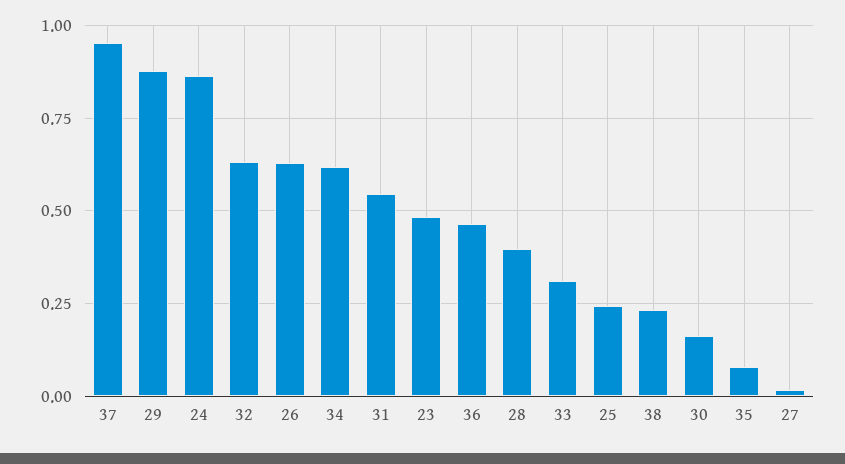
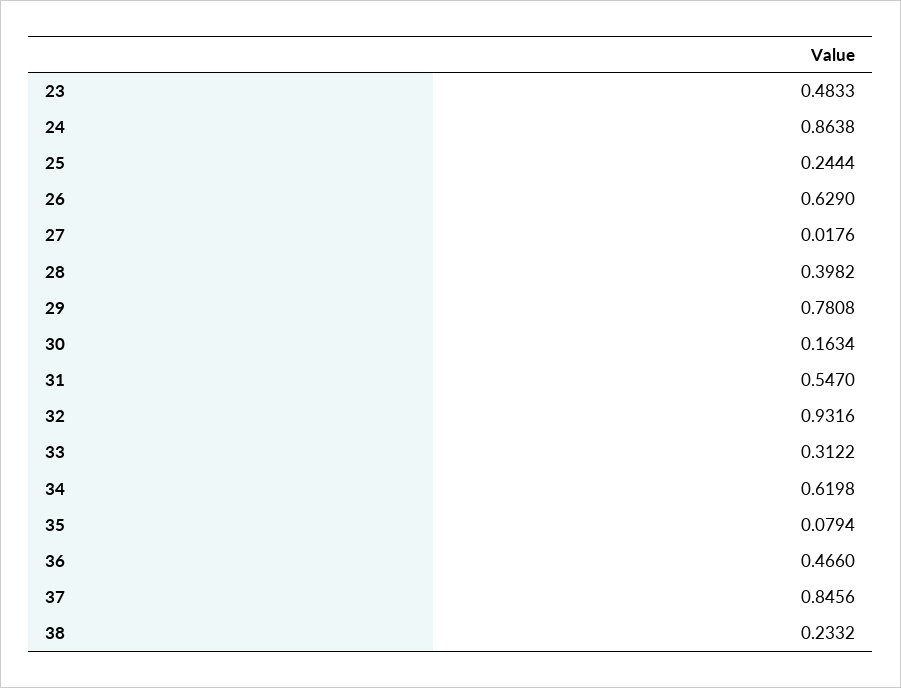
37: 0.95 -> 0.8456
29: 0.875 -> 0.7808
32: 0.625 -> 0.9316

